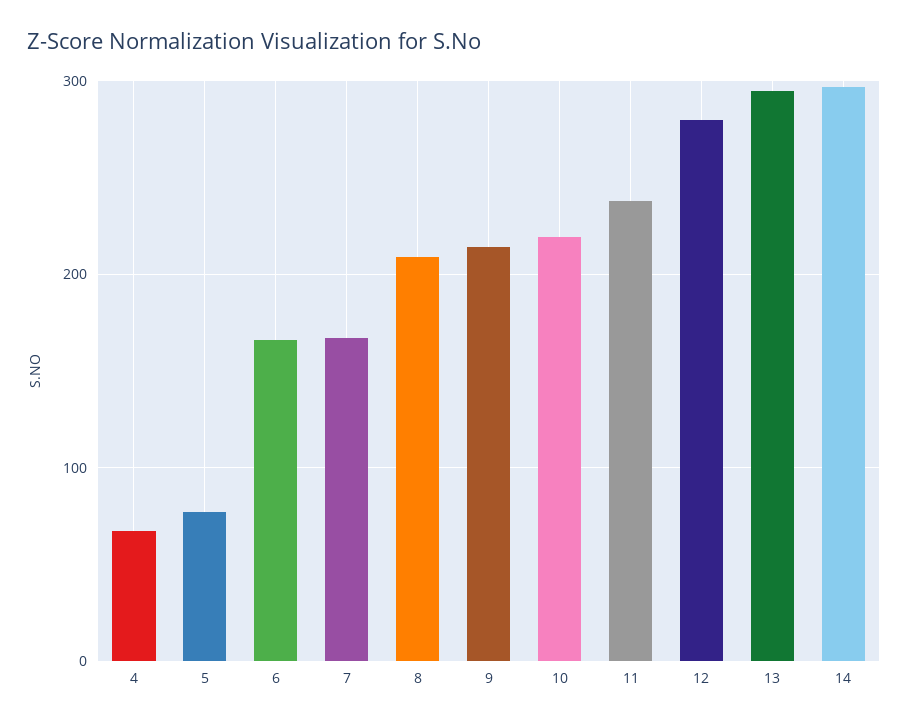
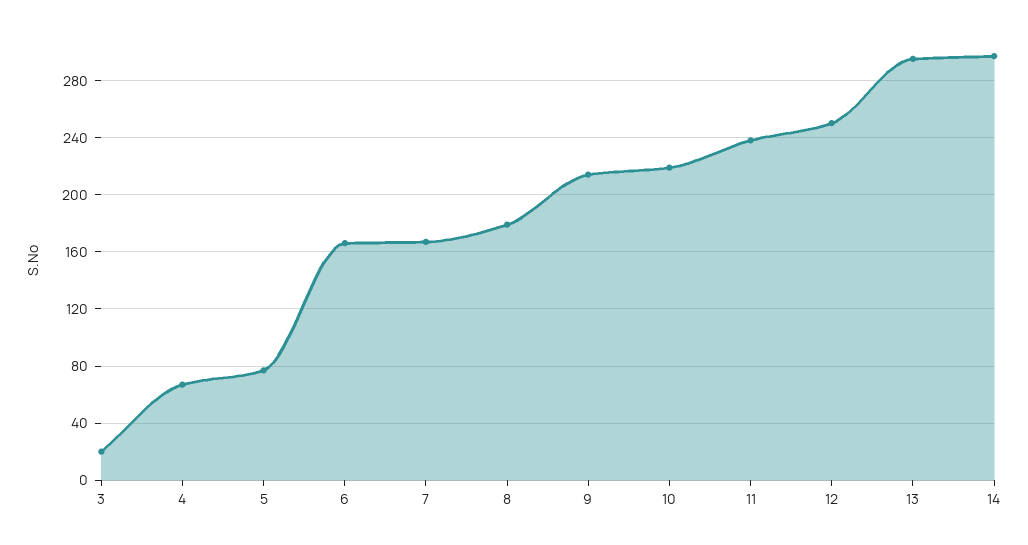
8: 210 -> 180
12: 280 -> 250
3: none -> 20

